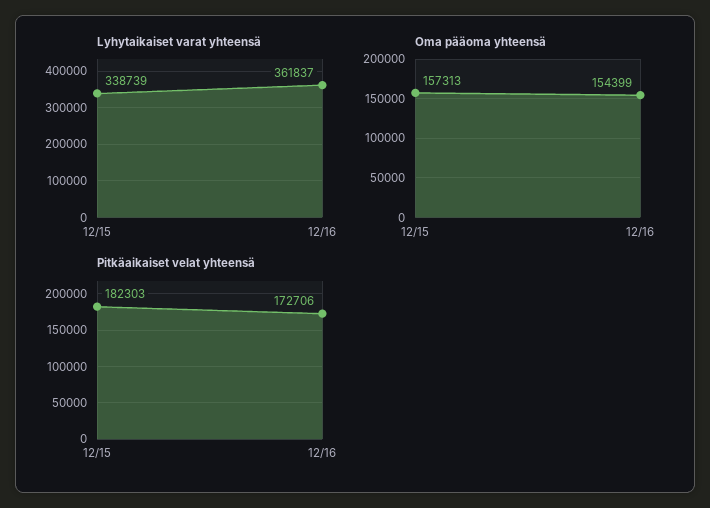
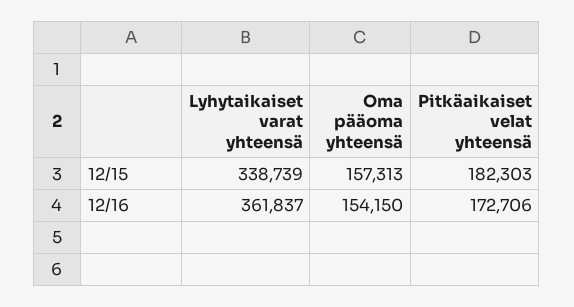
Oma pääoma yhteensä, 12/16: 154399 -> 154150

